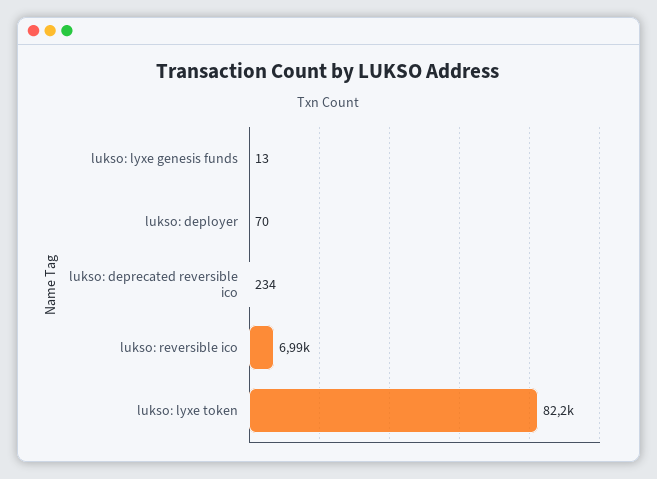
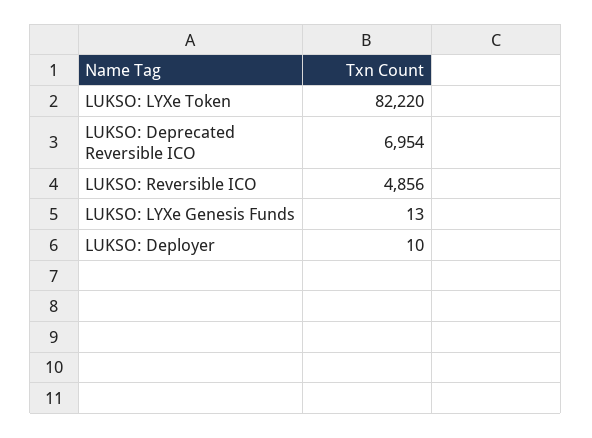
lukso: deployer: 70 -> 10
lukso: deprecated reversible ico: 234 -> 6954
lukso: reversible ico: 6990 -> 4856

